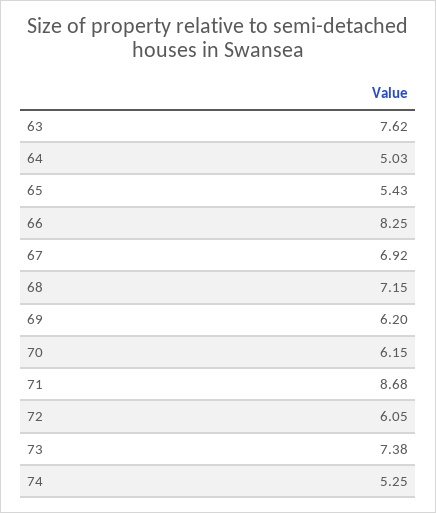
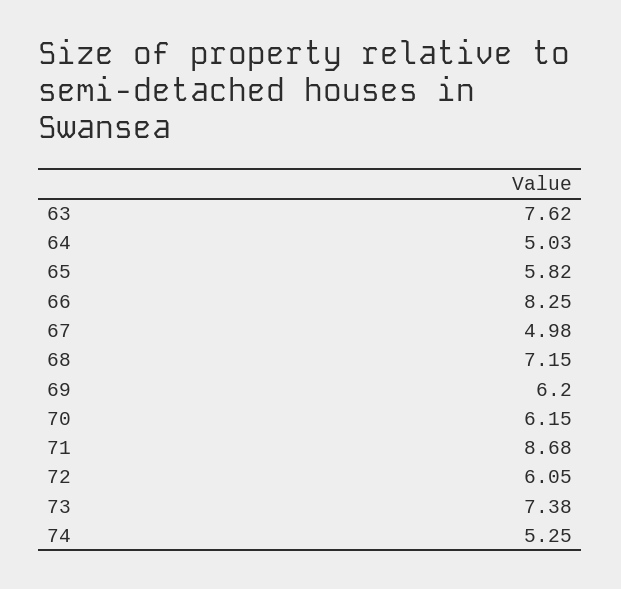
65: 5.43 -> 5.82
67: 6.92 -> 4.98

